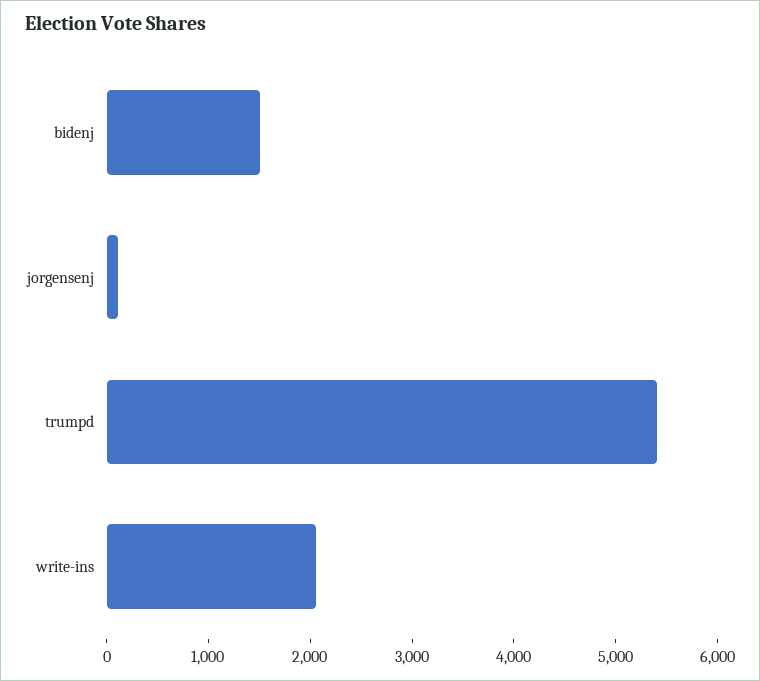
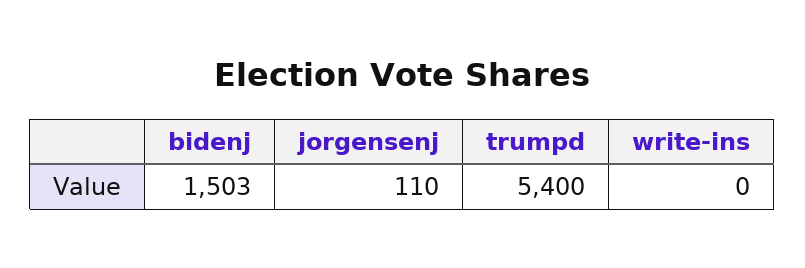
write-ins: 2000 -> 0

